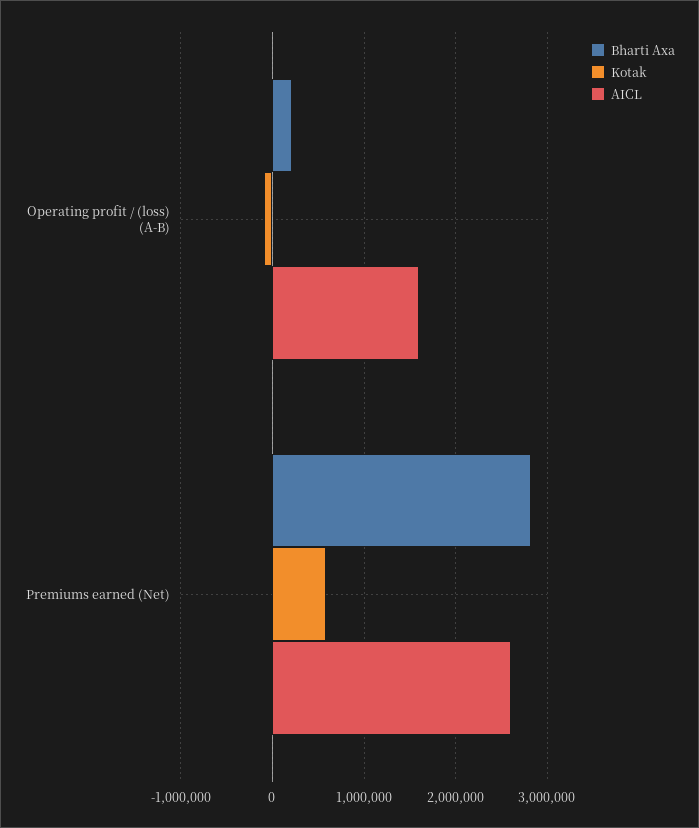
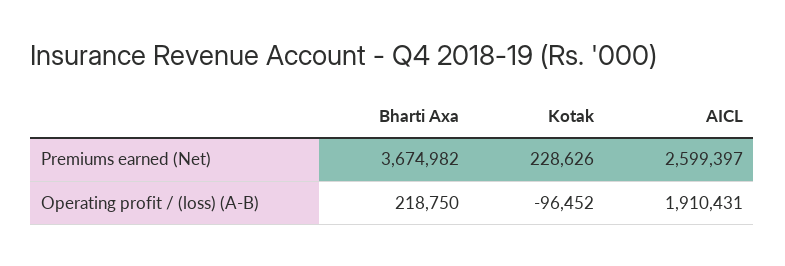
AICL, Operating profit / (loss) (A-B): 1600000 -> 1910431
Bharti Axa, Premiums earned (Net): 2800000 -> 3674982
Kotak, Premiums earned (Net): 600000 -> 228626

